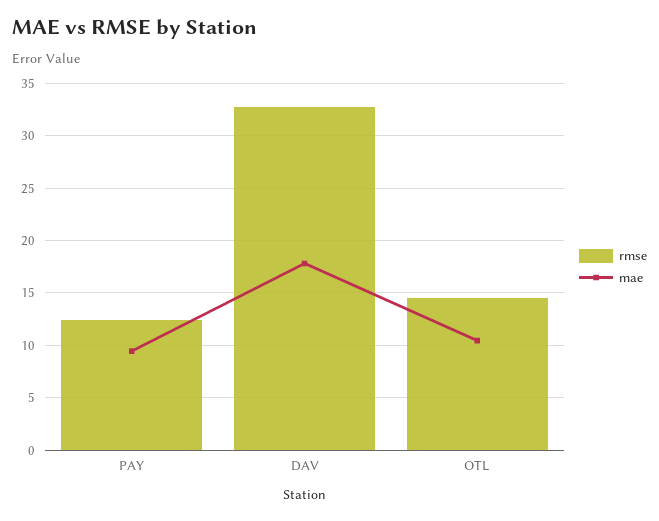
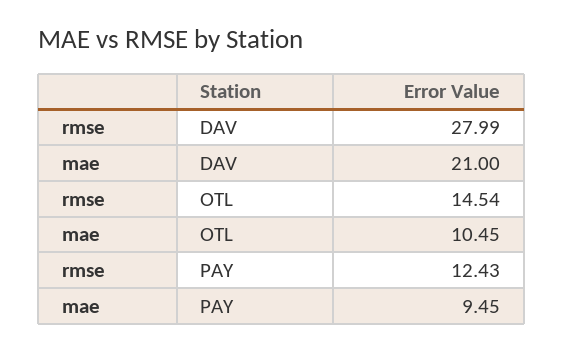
rmse, DAV: 33 -> 27.99
mae, DAV: 18 -> 21

